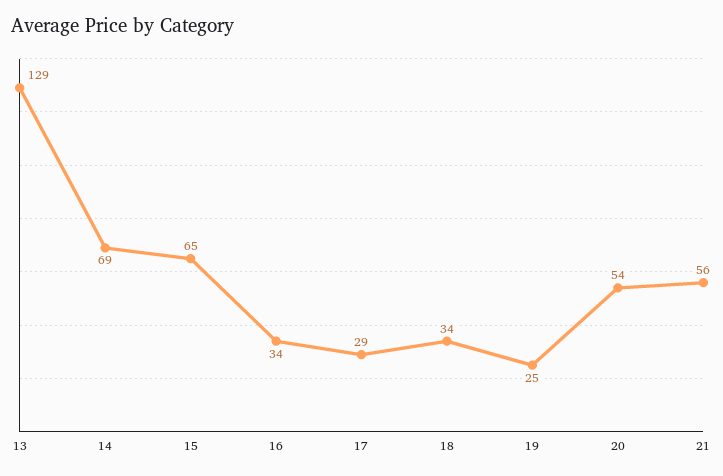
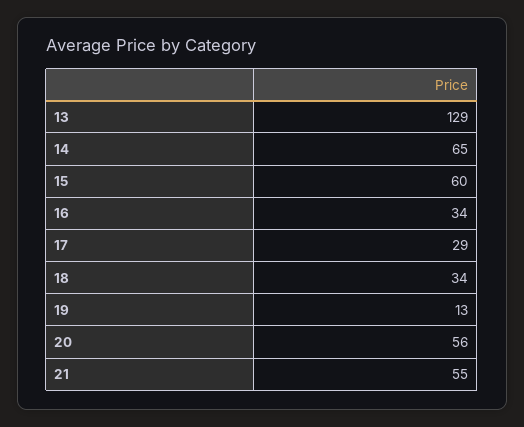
14: 69 -> 65
15: 65 -> 60
19: 25 -> 13
20: 54 -> 56
21: 56 -> 55

